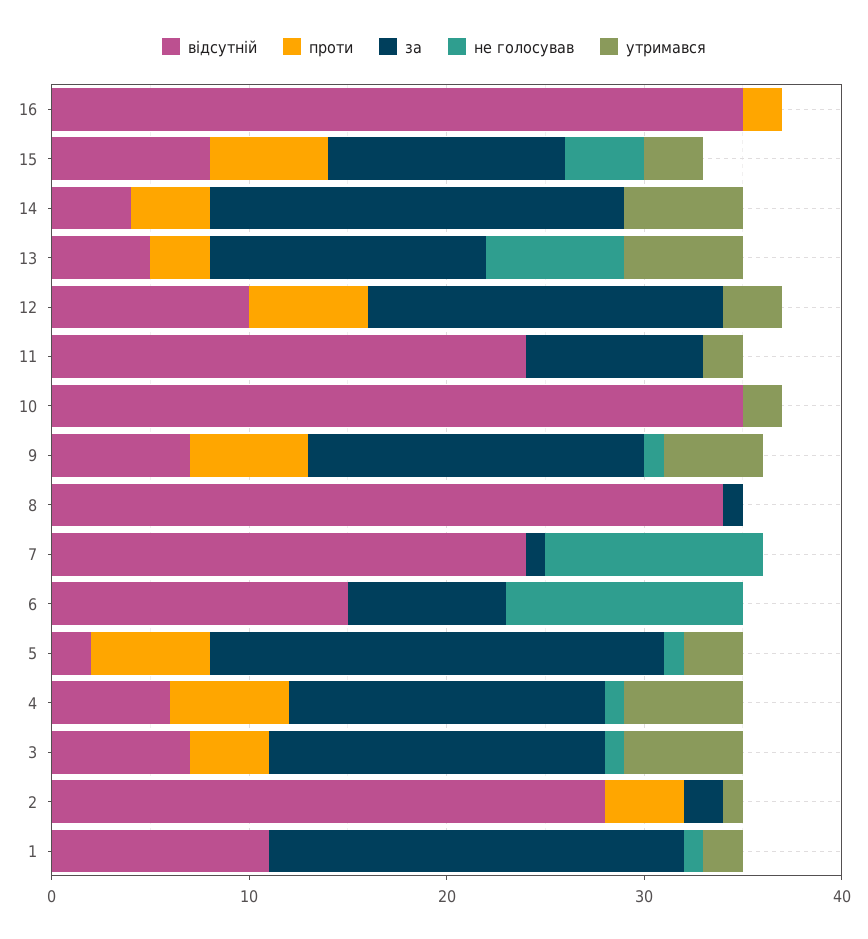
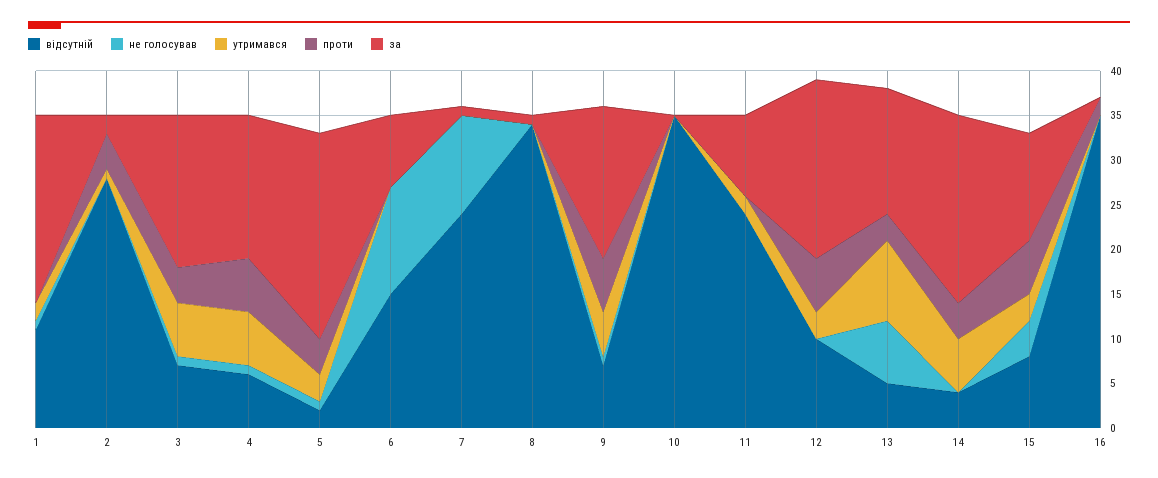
утримався, 13: 6 -> 9
за, 12: 18 -> 20
утримався, 10: 2 -> 0
проти, 5: 6 -> 4

